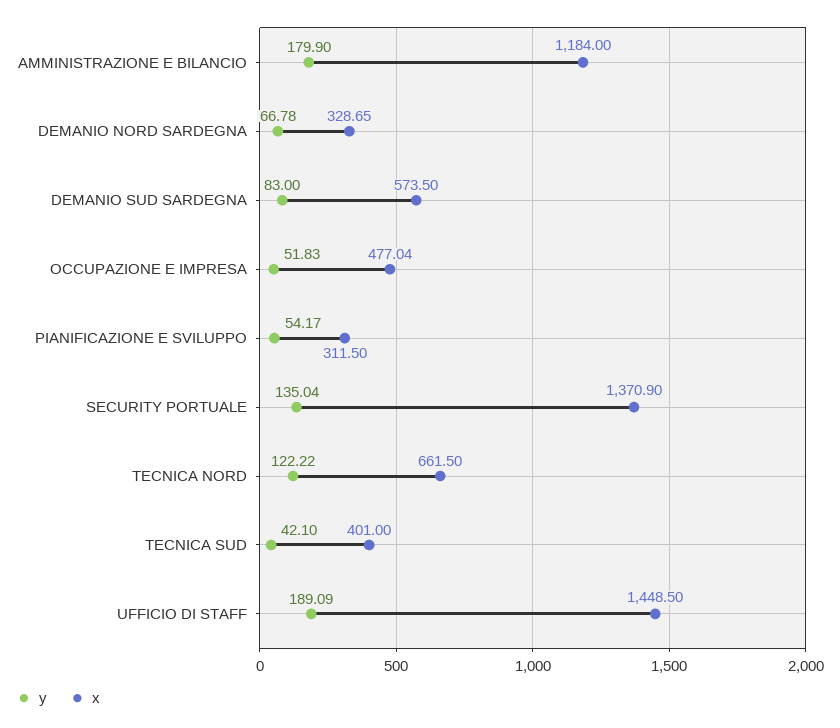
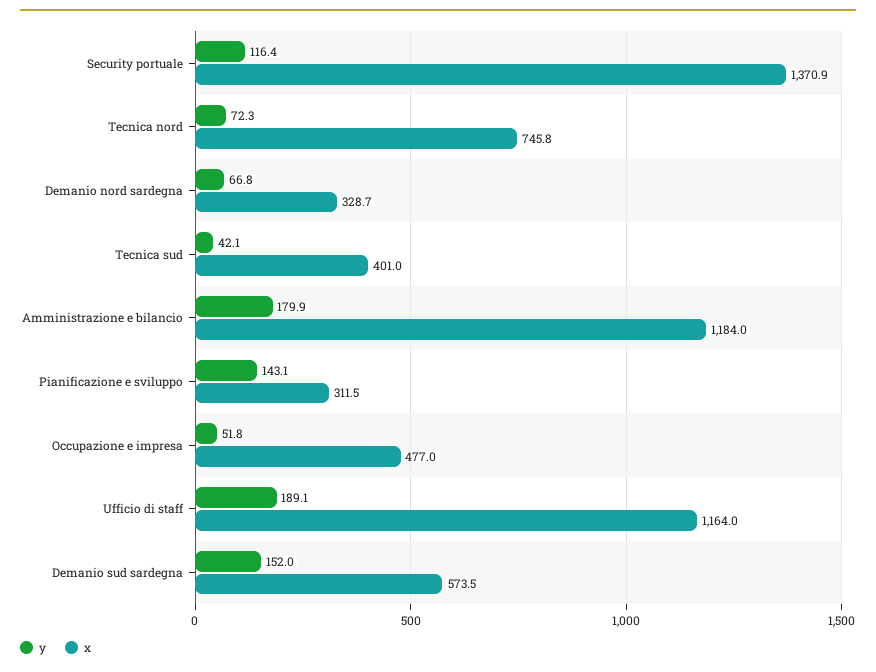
y, DEMANIO SUD SARDEGNA: 83 -> 152
y, PIANIFICAZIONE E SVILUPPO: 54.17 -> 143.1
y, SECURITY PORTUALE: 135.04 -> 116.4
y, TECNICA NORD: 122.22 -> 72.3
x, TECNICA NORD: 661.5 -> 745.8
x, UFFICIO DI STAFF: 1448.5 -> 1164

